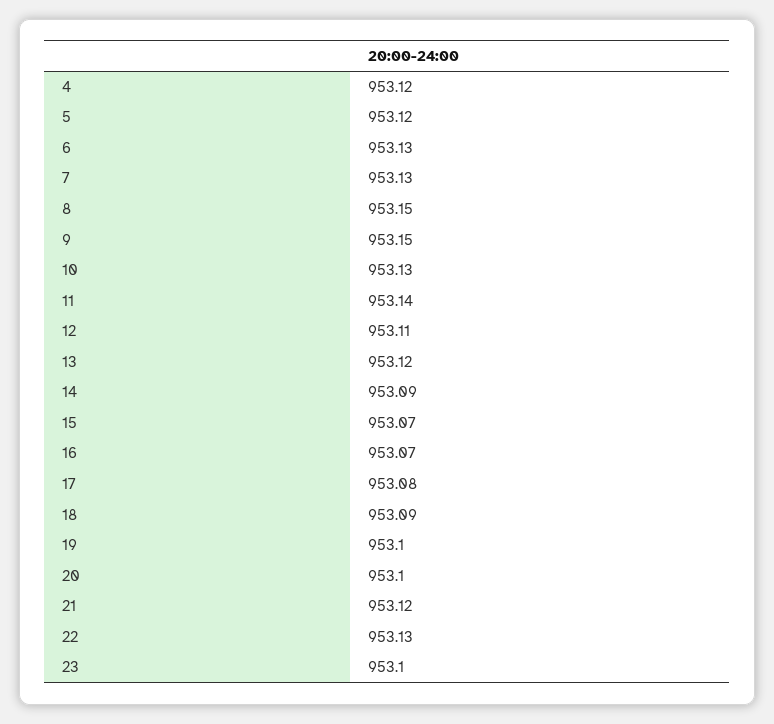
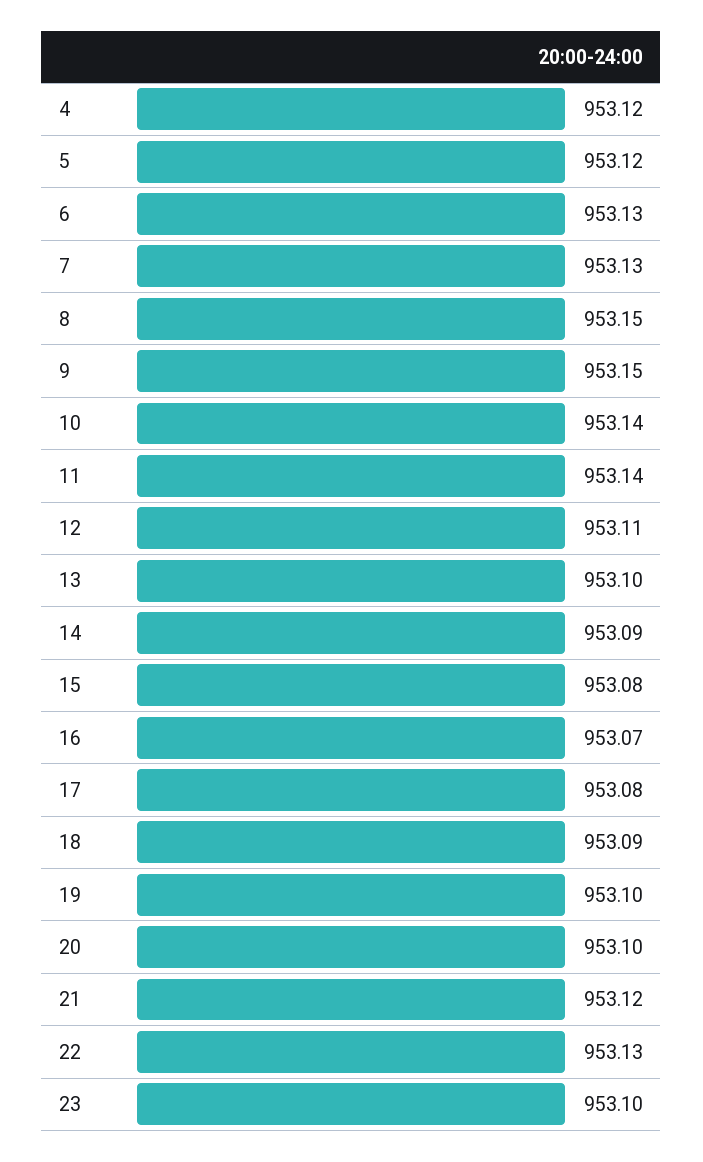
10: 953.13 -> 953.14
13: 953.12 -> 953.1
15: 953.07 -> 953.08

